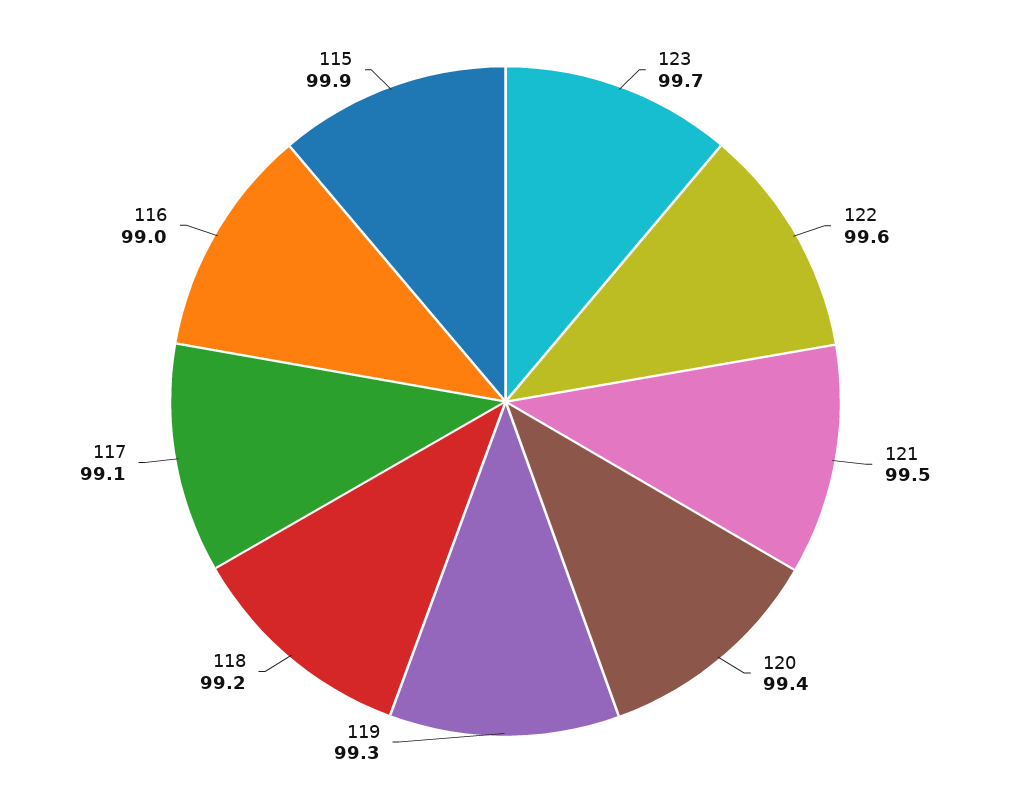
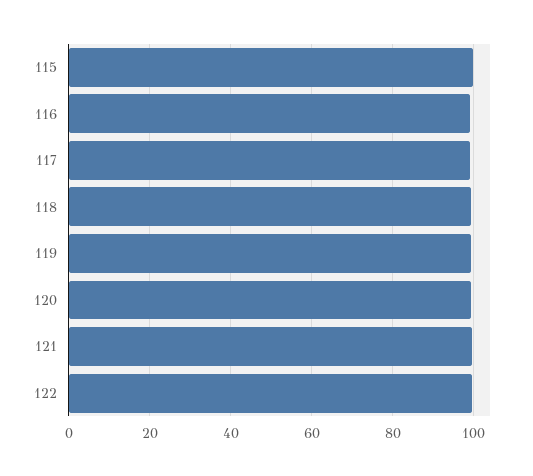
123: 99.7 -> none

